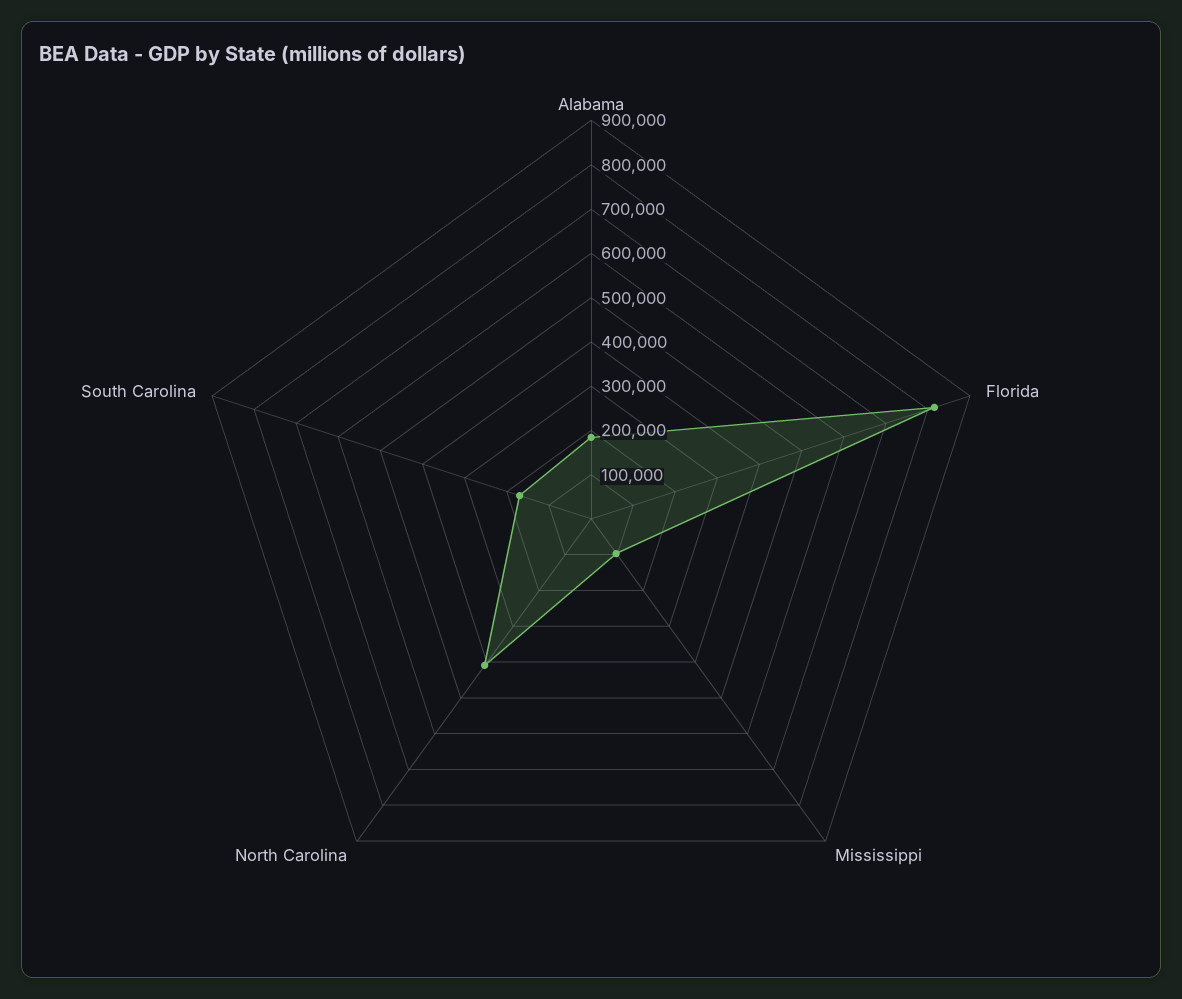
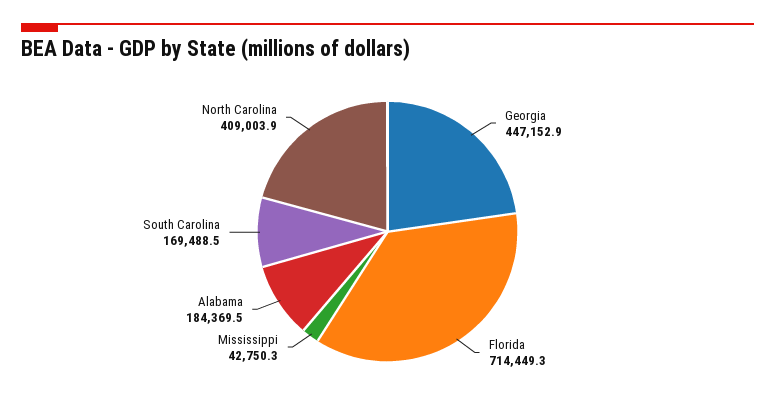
Florida: 820000 -> 714449.3
Mississippi: 100000 -> 42750.3
Georgia: none -> 447152.9

